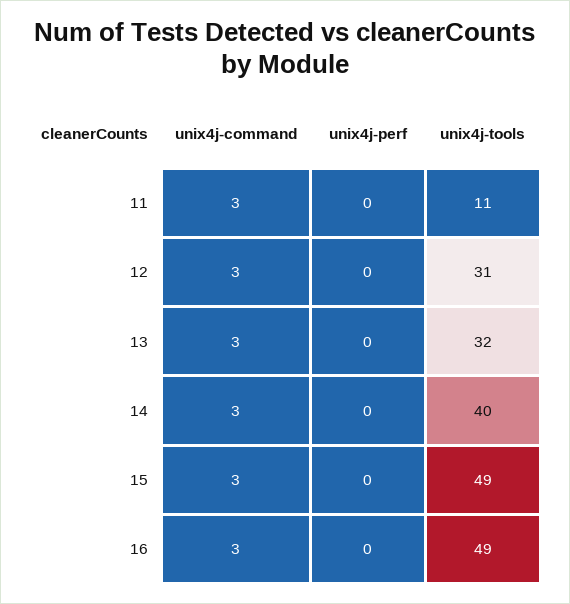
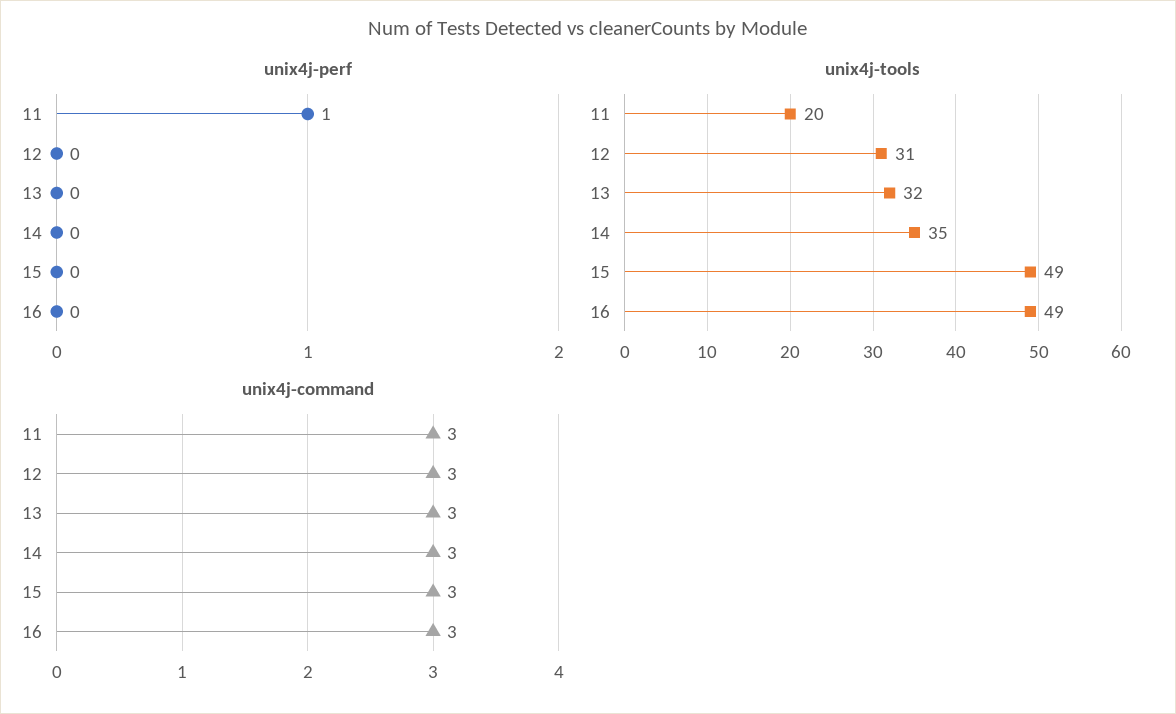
unix4j-perf, 11: 0 -> 1
unix4j-tools, 11: 11 -> 20
unix4j-tools, 14: 40 -> 35

